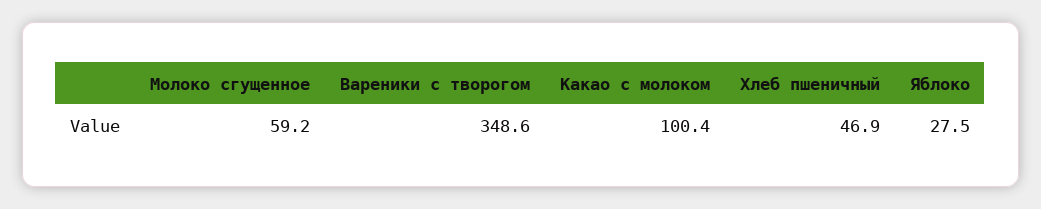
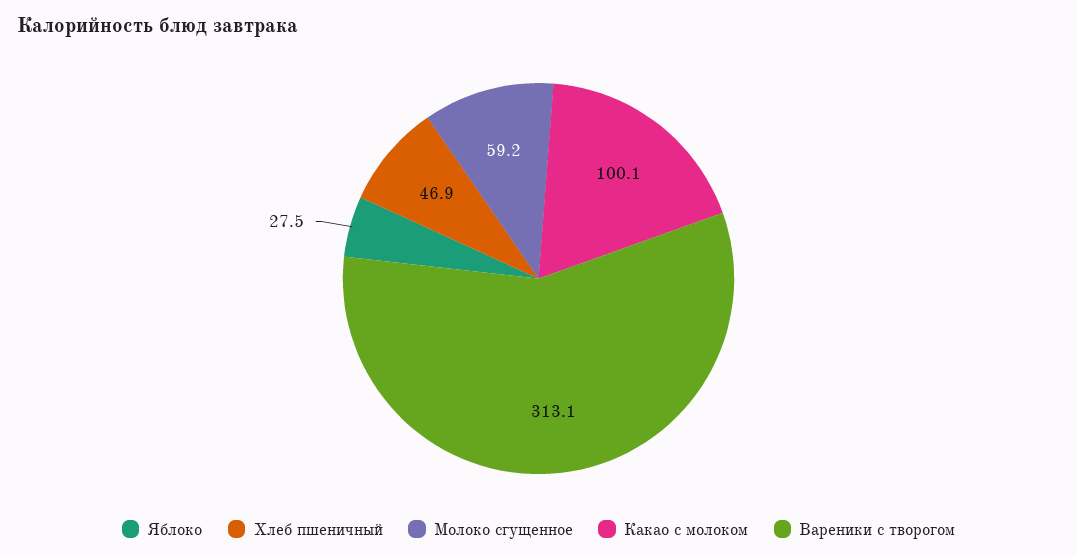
Вареники с творогом: 348.6 -> 313.1
Какао с молоком: 100.4 -> 100.1

